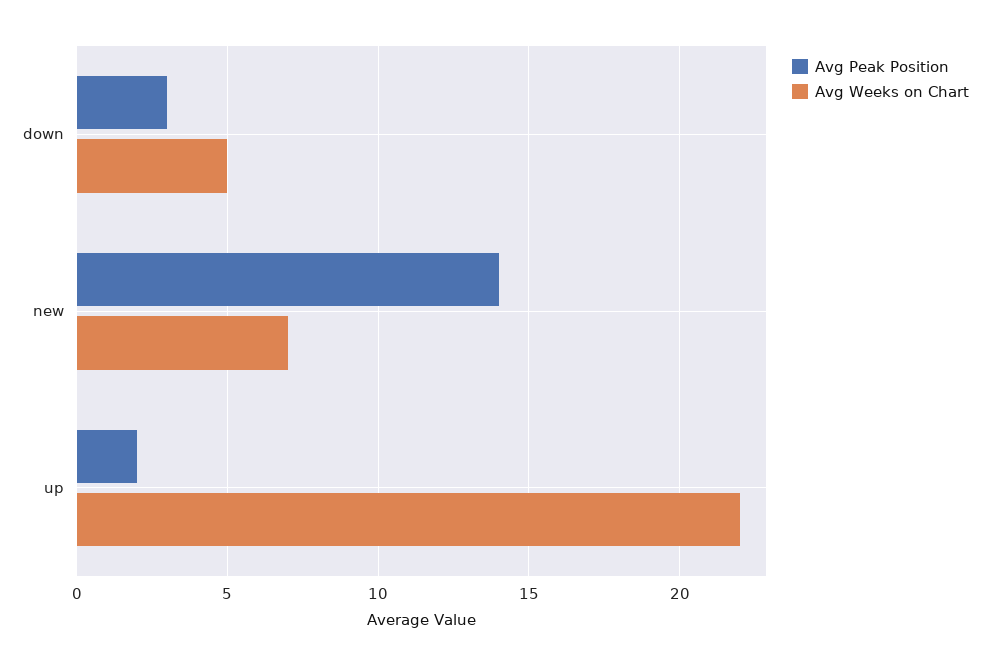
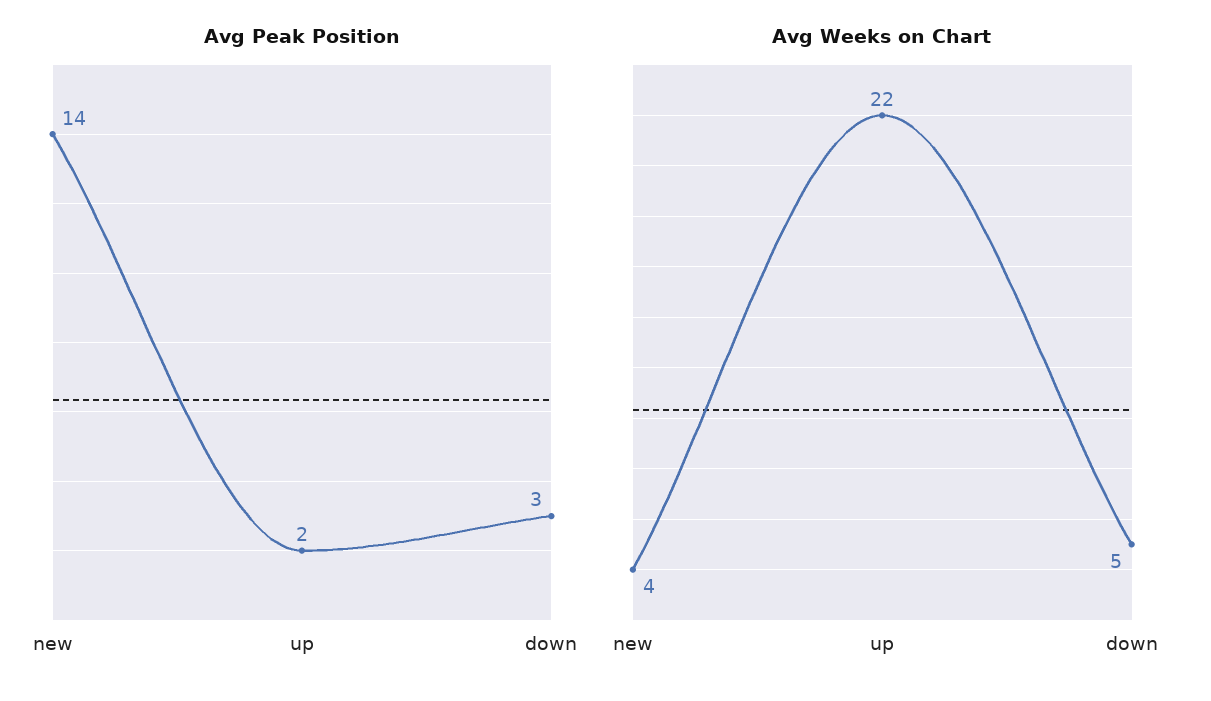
Avg Weeks on Chart, new: 7 -> 4

